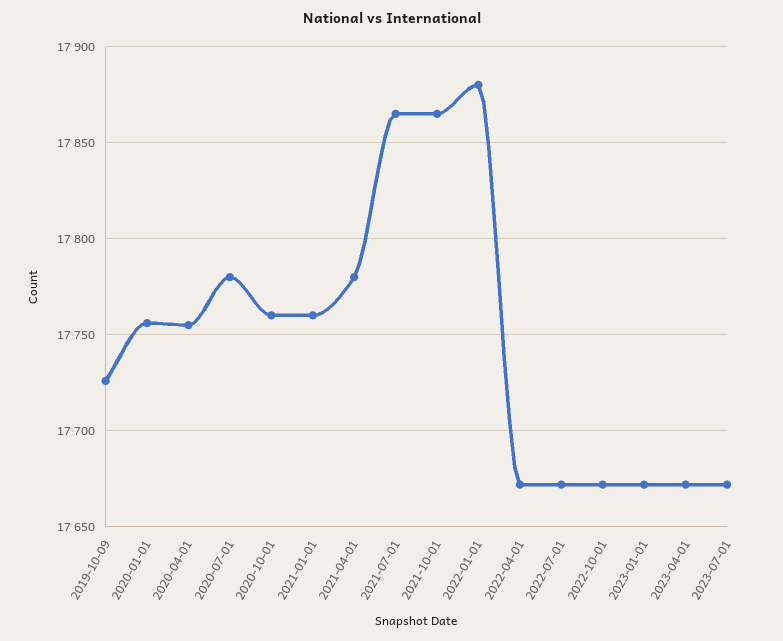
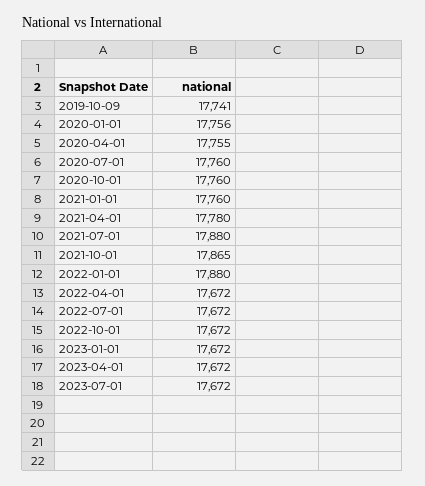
2019-10-09: 17725 -> 17741
2020-07-01: 17780 -> 17760
2021-07-01: 17865 -> 17880

